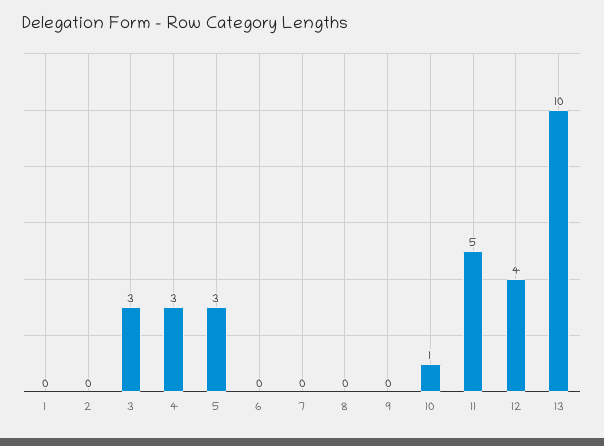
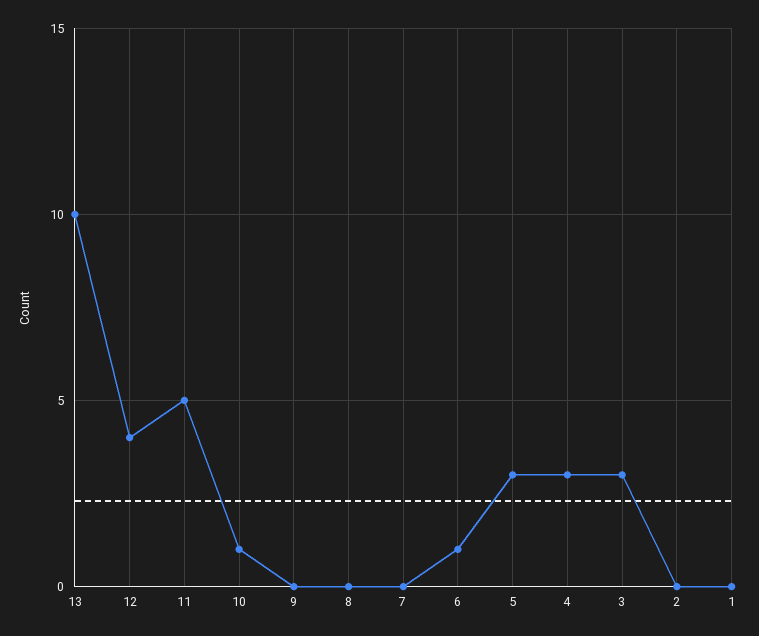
6: 0 -> 1

